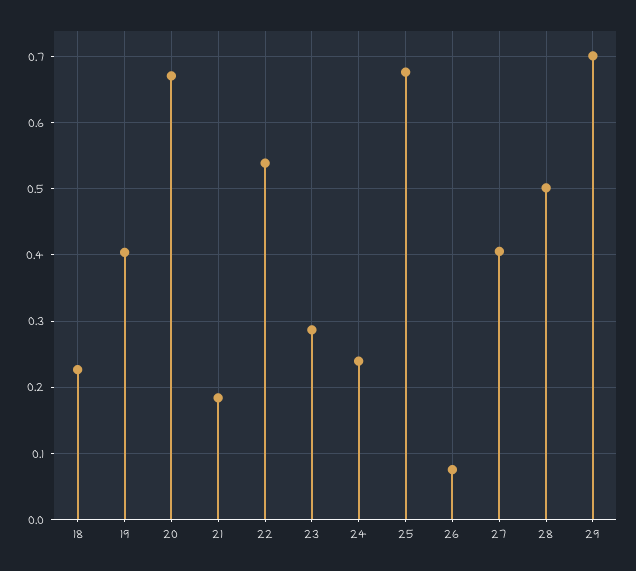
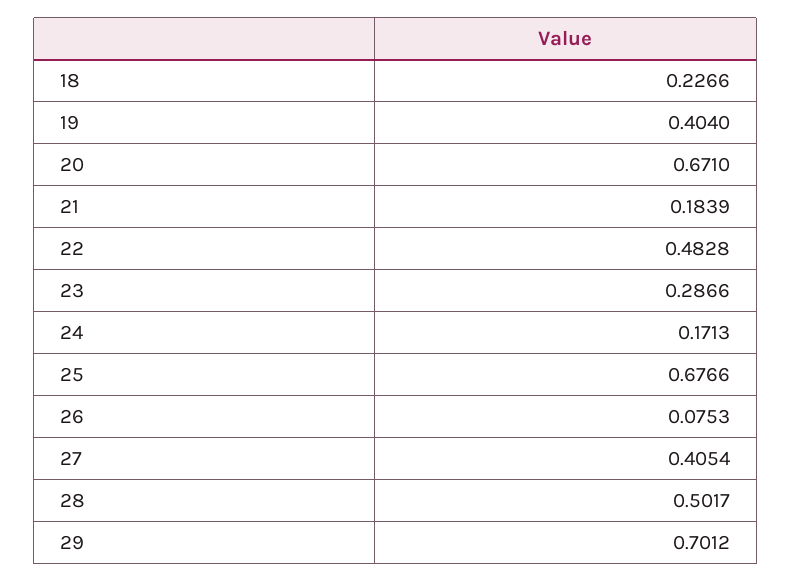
22: 0.54 -> 0.4828
24: 0.24 -> 0.1713

